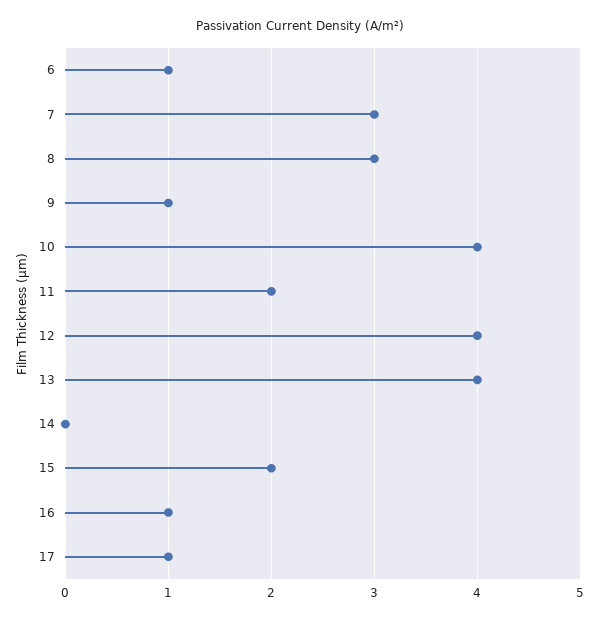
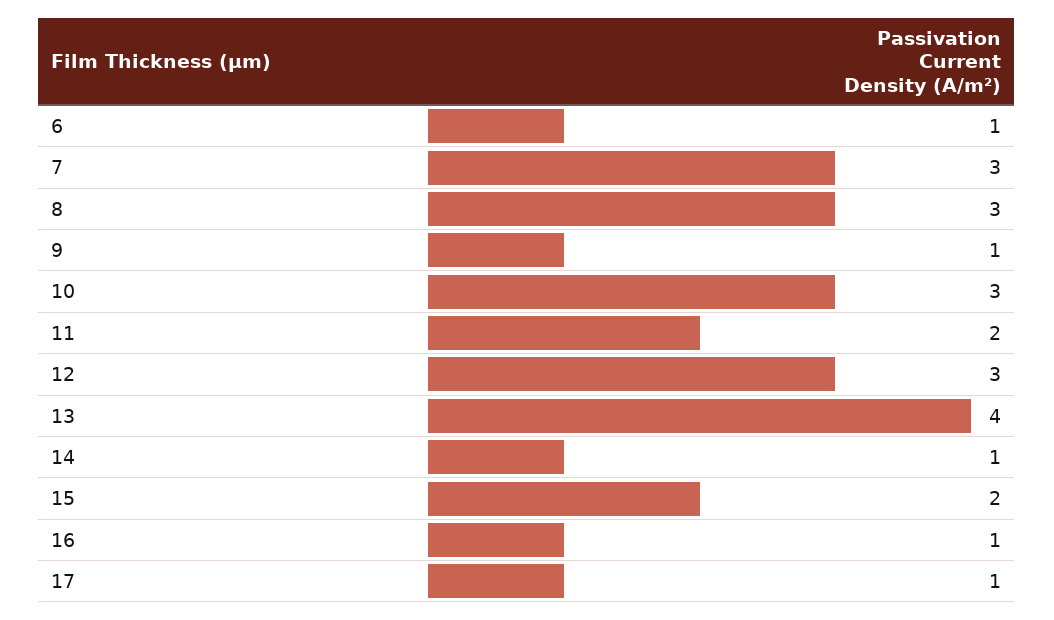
10: 4 -> 3
12: 4 -> 3
14: 0 -> 1

